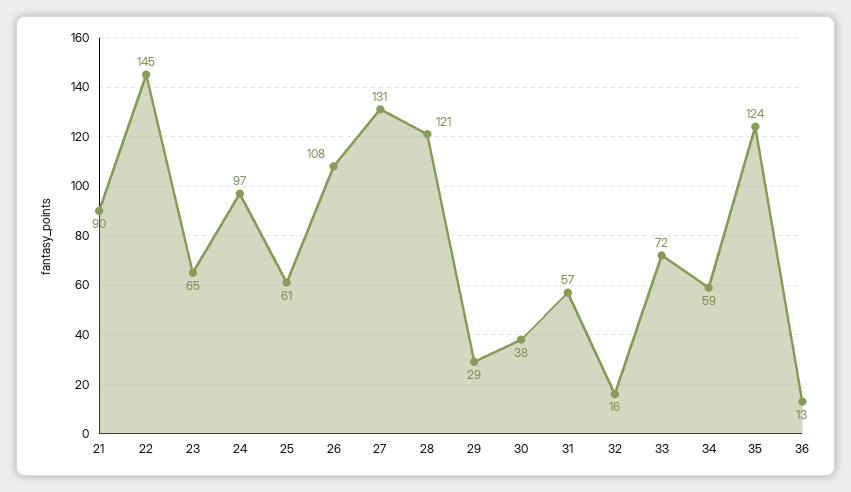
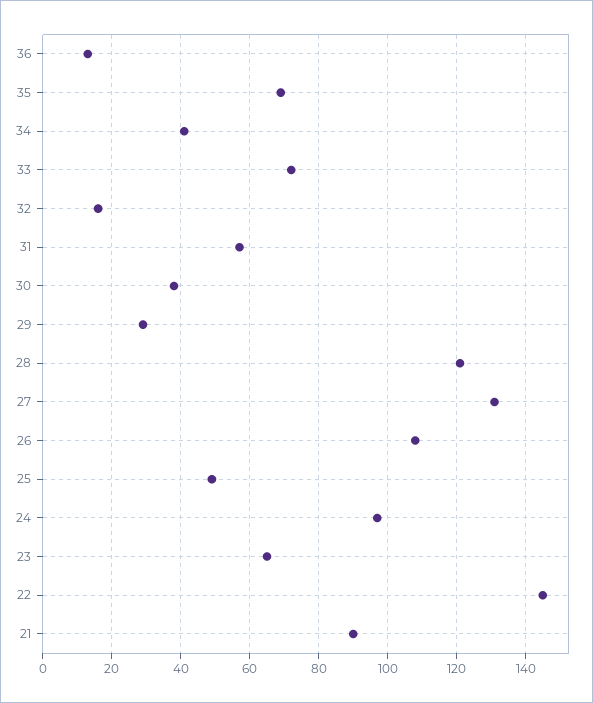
25: 61 -> 50
34: 59 -> 40
35: 124 -> 70

